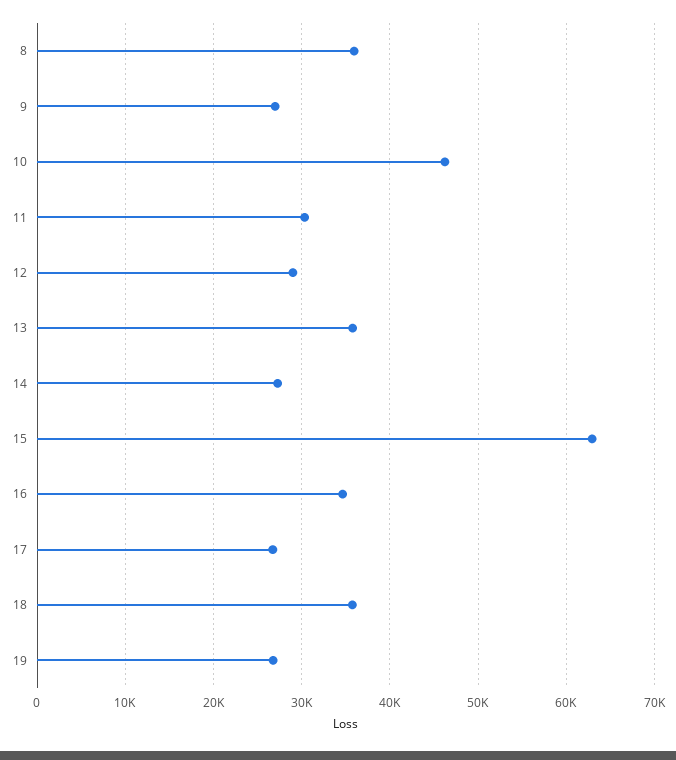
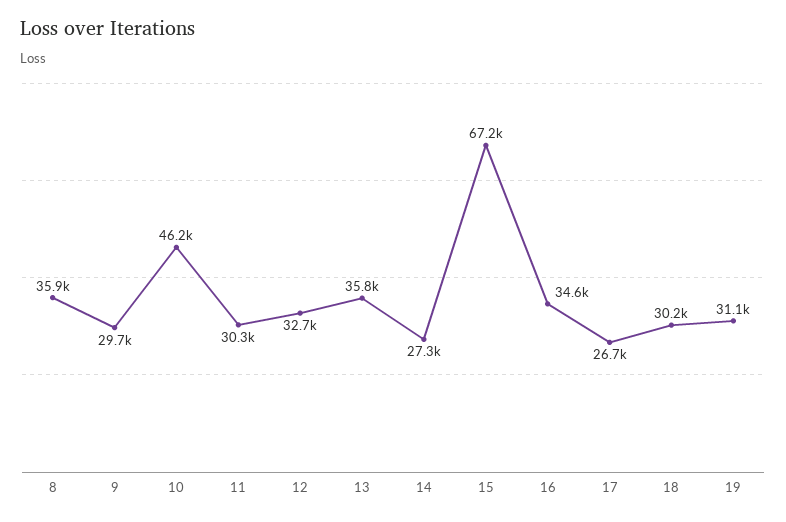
9: 27000 -> 29700
12: 29000 -> 32700
15: 63000 -> 67200
18: 36000 -> 30200
19: 27000 -> 31100

